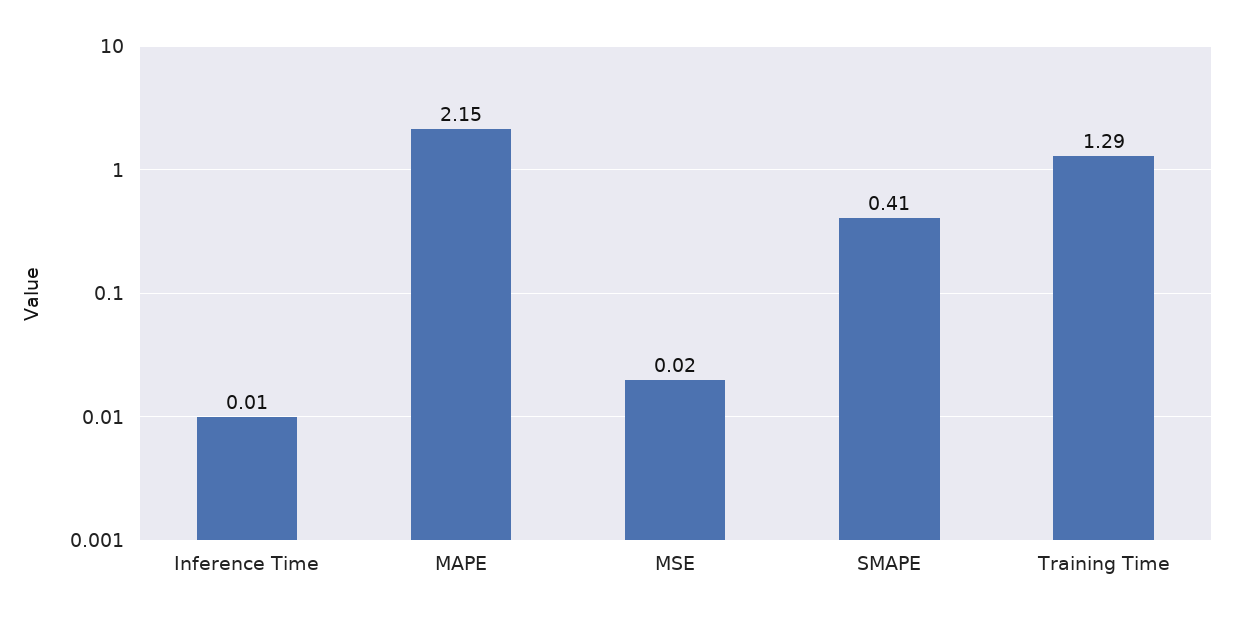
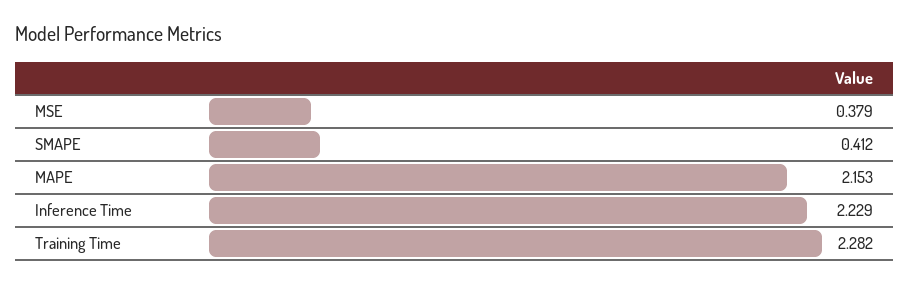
Inference Time: 0.01 -> 2.229
MSE: 0.02 -> 0.379
Training Time: 1.29 -> 2.282

